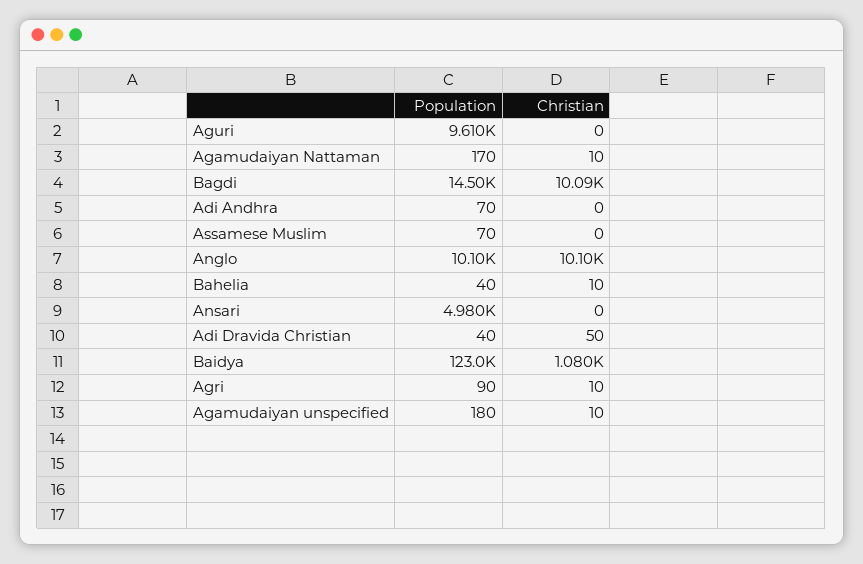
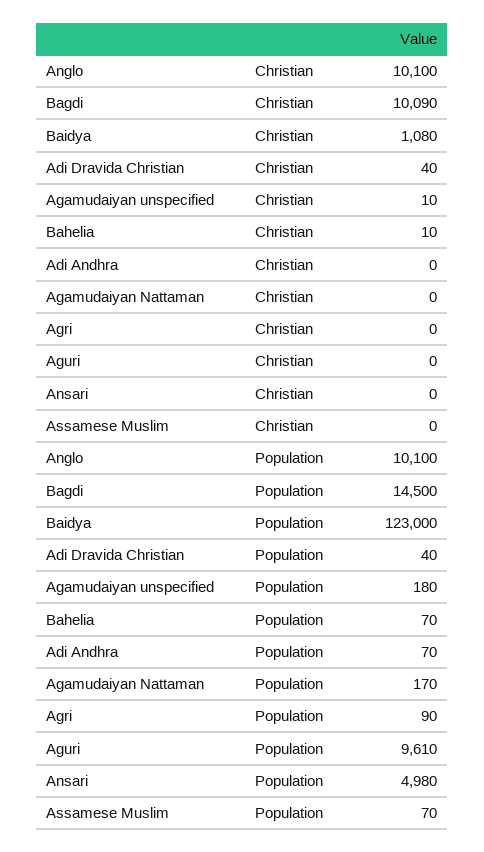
Christian, Agamudaiyan Nattaman: 10 -> 0
Population, Bahelia: 40 -> 70
Christian, Adi Dravida Christian: 50 -> 40
Christian, Agri: 10 -> 0

